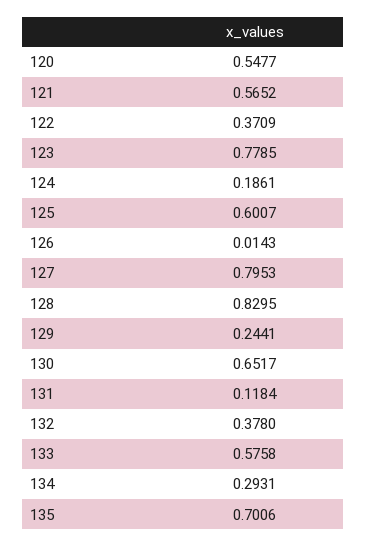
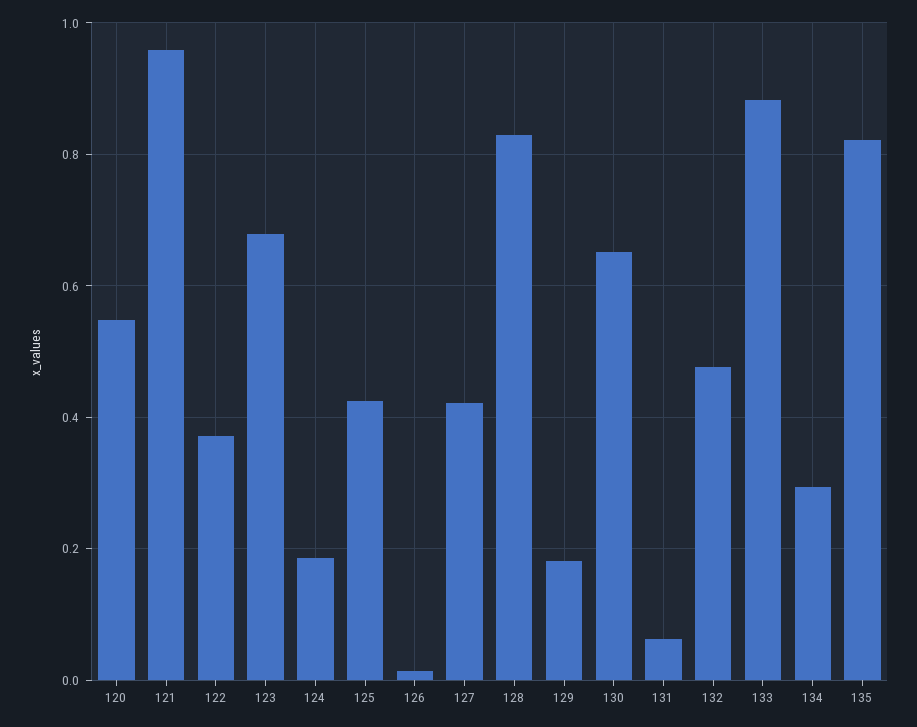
121: 0.5652 -> 0.96
123: 0.7785 -> 0.68
125: 0.6007 -> 0.42
127: 0.7953 -> 0.42
129: 0.2441 -> 0.18
131: 0.1184 -> 0.06
132: 0.378 -> 0.48
133: 0.5758 -> 0.88
135: 0.7006 -> 0.82

